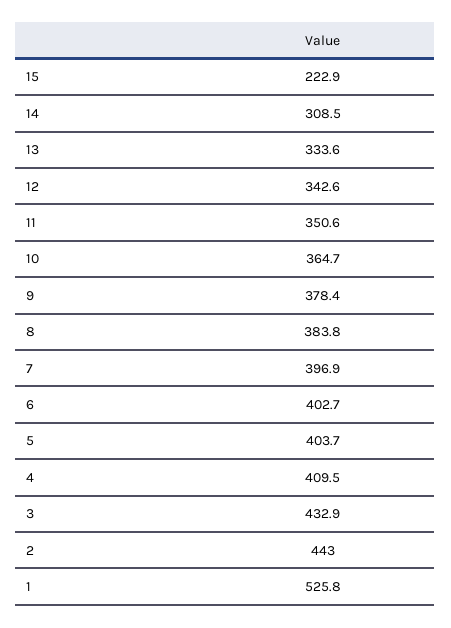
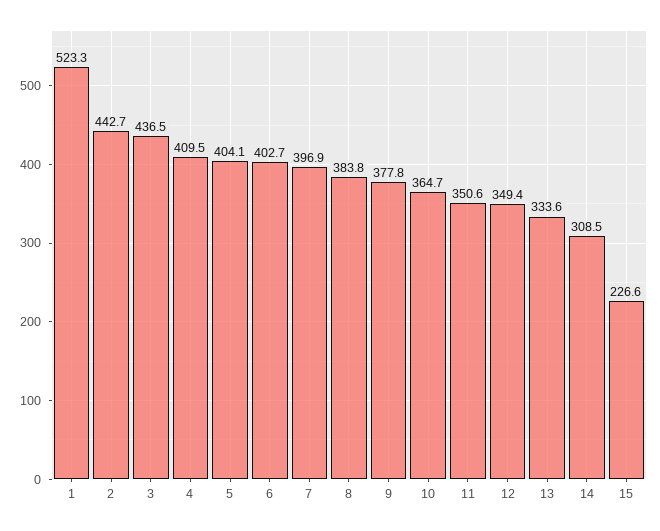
15: 222.9 -> 226.6
12: 342.6 -> 349.4
9: 378.4 -> 377.8
5: 403.7 -> 404.1
3: 432.9 -> 436.5
2: 443 -> 442.7
1: 525.8 -> 523.3

